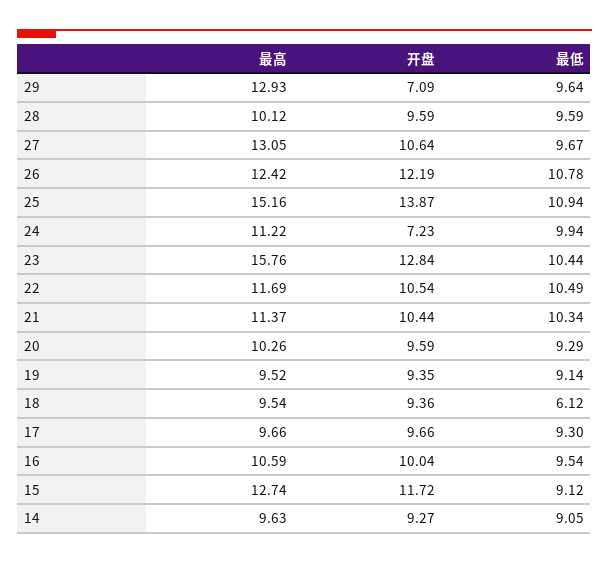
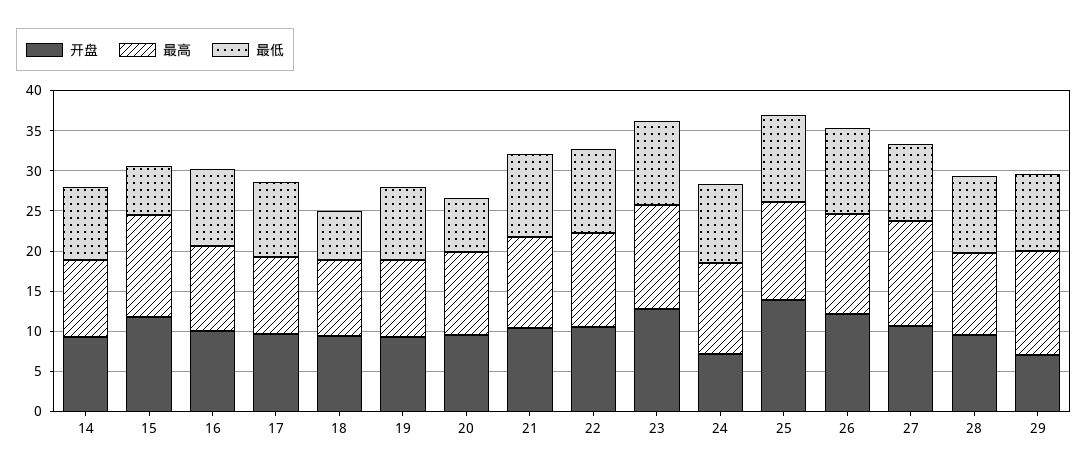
最高, 25: 15.16 -> 12
最高, 23: 15.76 -> 13
最低, 20: 9.29 -> 7
最低, 15: 9.12 -> 6

